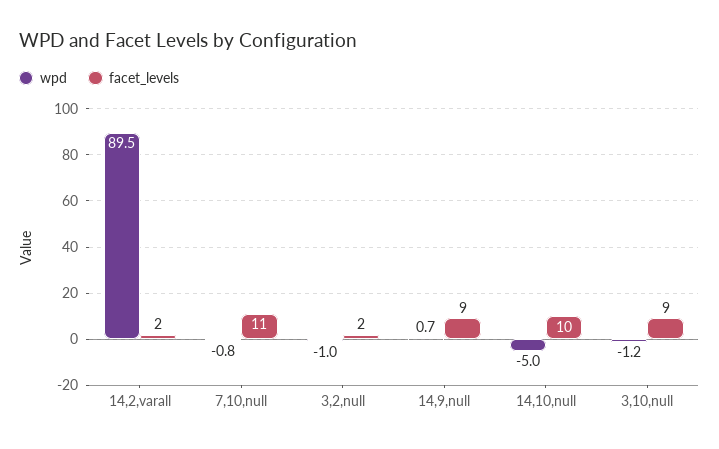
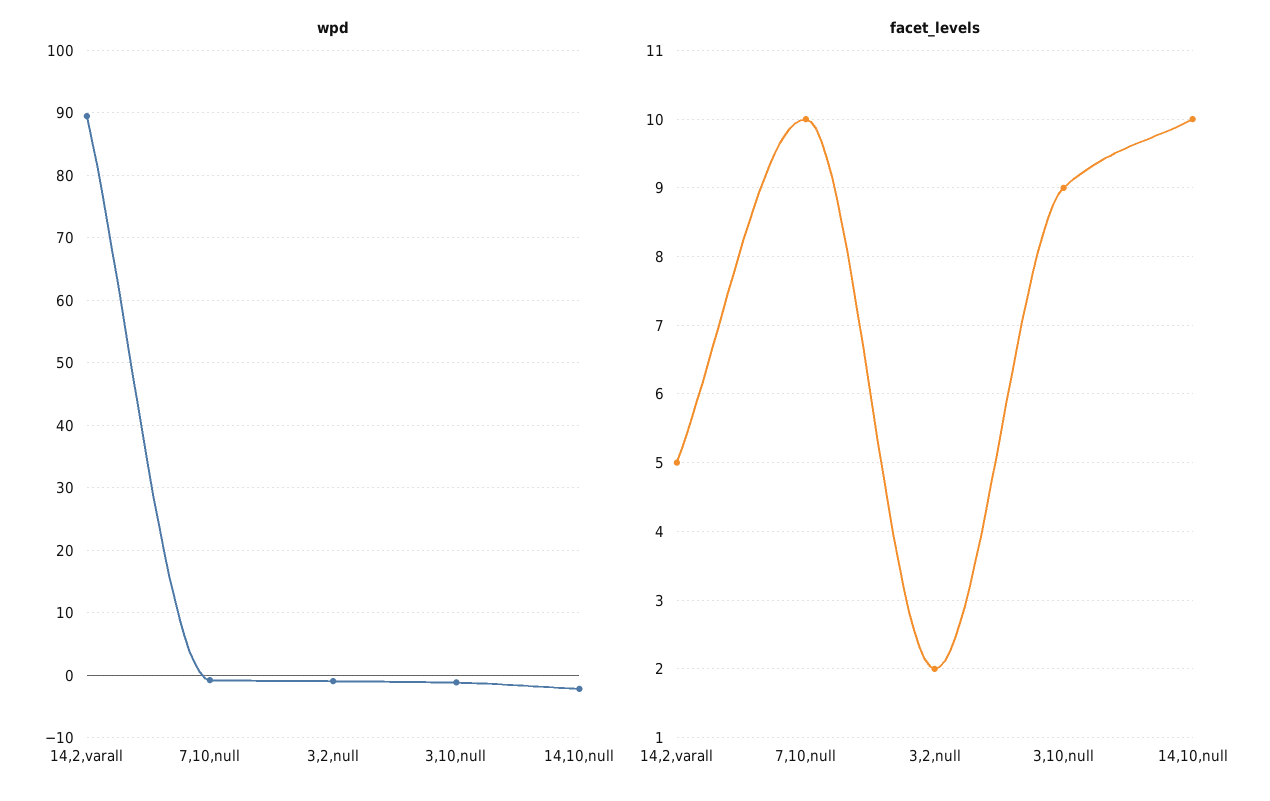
facet_levels, 14,2,varall: 2 -> 5
facet_levels, 7,10,null: 11 -> 10
wpd, 14,9,null: 0.7 -> none
facet_levels, 14,9,null: 9 -> none
wpd, 14,10,null: -5 -> -2

